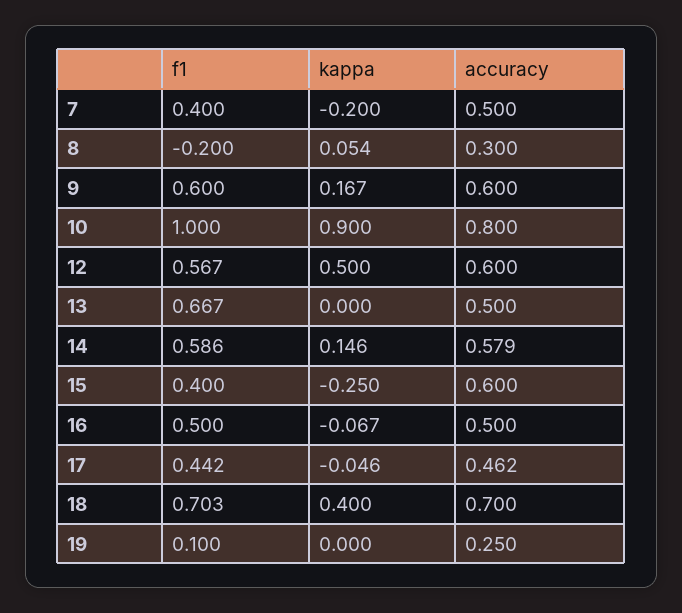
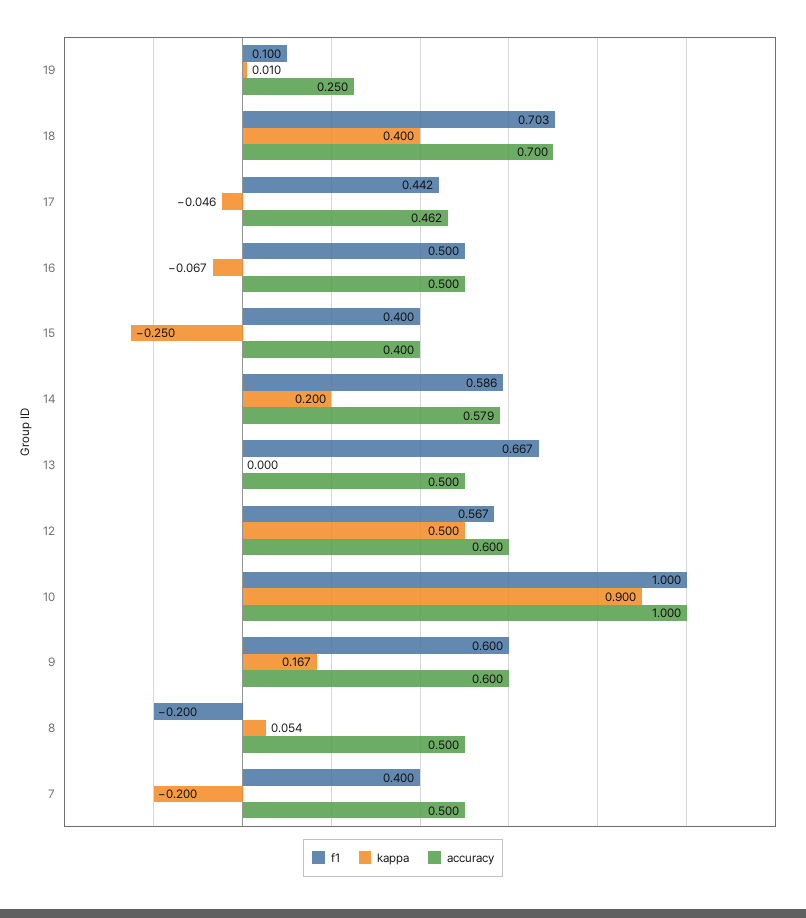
accuracy, 8: 0.3 -> 0.5
accuracy, 10: 0.8 -> 1
kappa, 14: 0.146 -> 0.2
accuracy, 15: 0.6 -> 0.4
kappa, 19: 0 -> 0.01

